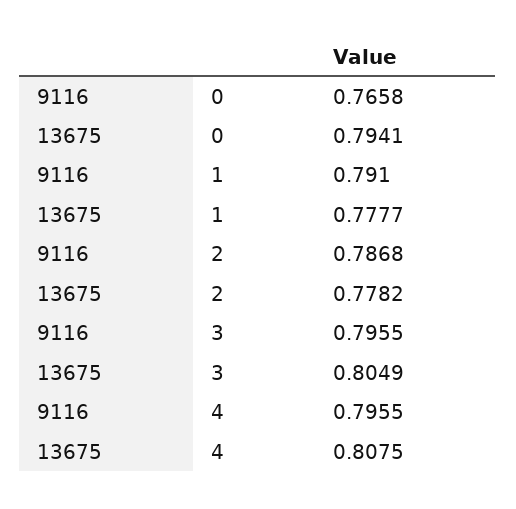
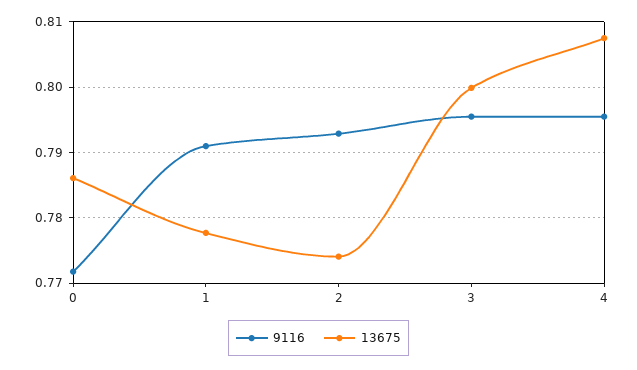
9116, 0: 0.7658 -> 0.772
13675, 0: 0.7941 -> 0.786
9116, 2: 0.7868 -> 0.793
13675, 2: 0.7782 -> 0.774
13675, 3: 0.8049 -> 0.8

